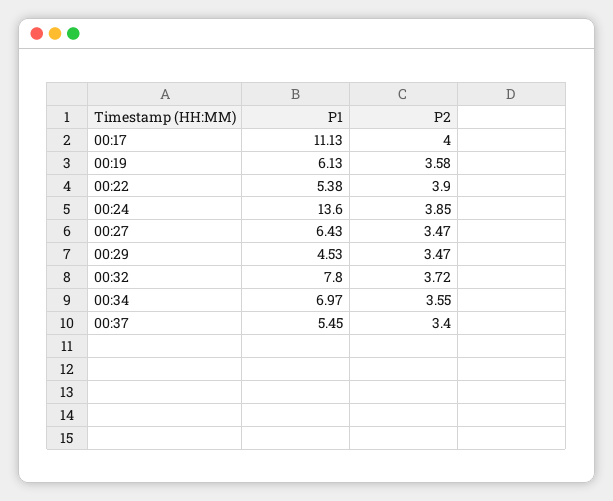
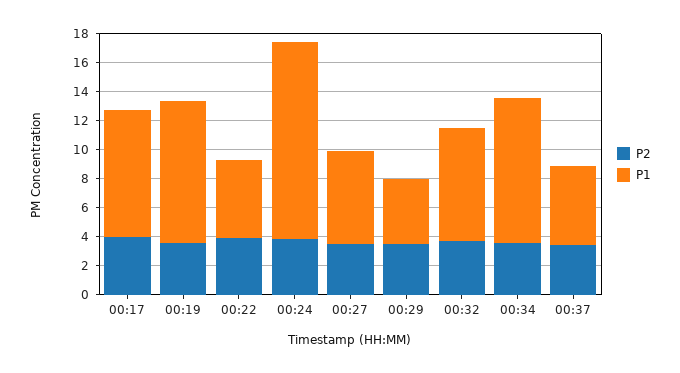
P1, 00:17: 11.13 -> 9
P1, 00:19: 6.13 -> 10
P1, 00:34: 6.97 -> 10

